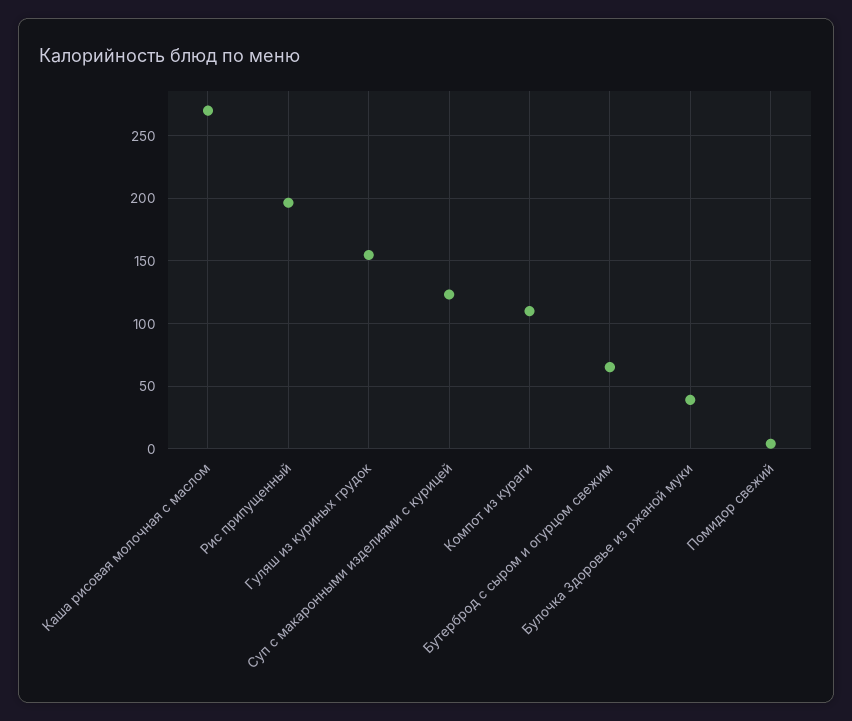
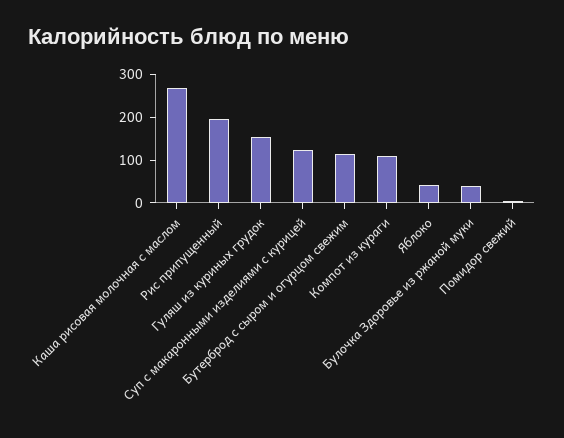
Бутерброд с сыром и огурцом свежим: 65 -> 120
Яблоко: none -> 40

